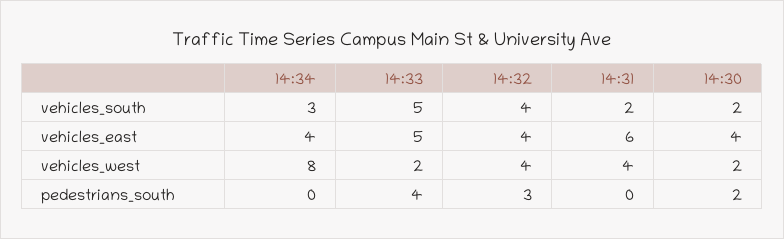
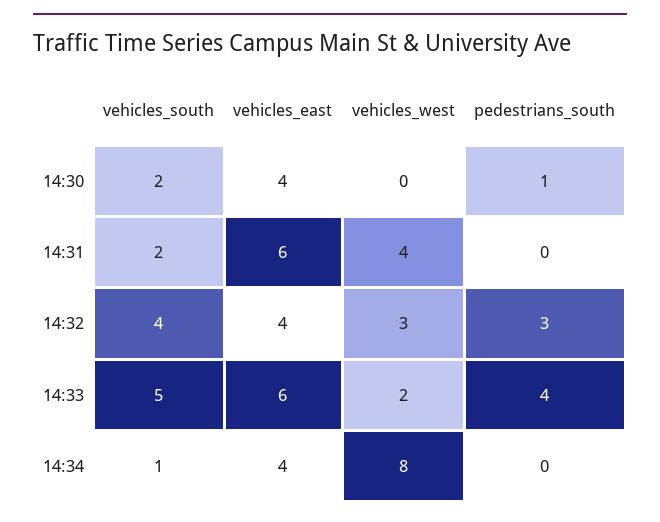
14:34, vehicles_south: 3 -> 1
14:33, vehicles_east: 5 -> 6
14:32, vehicles_west: 4 -> 3
14:30, vehicles_west: 2 -> 0
14:30, pedestrians_south: 2 -> 1

